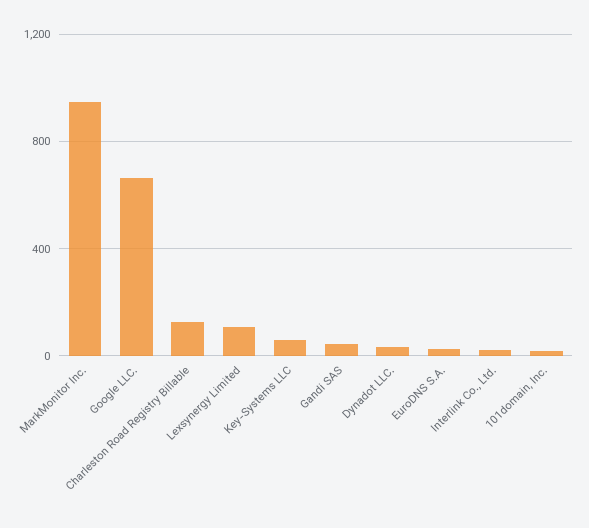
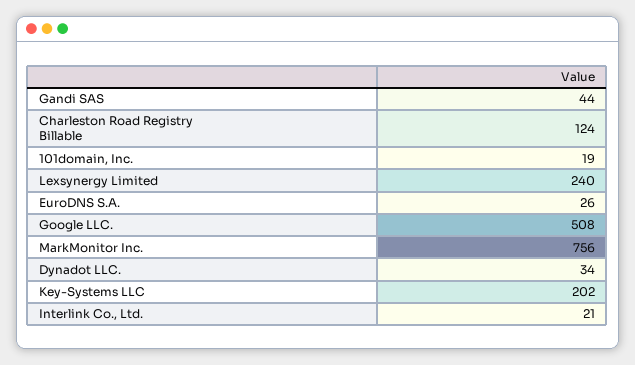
MarkMonitor Inc.: 950 -> 756
Google LLC.: 650 -> 508
Lexsynergy Limited: 100 -> 240
Key-Systems LLC: 50 -> 202

